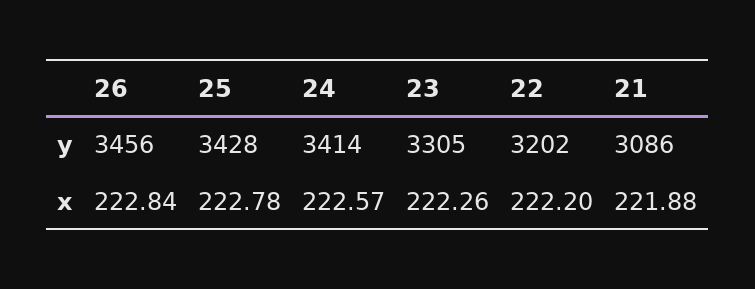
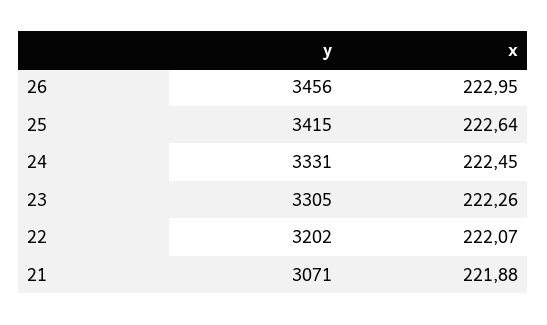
25, y: 3428 -> 3415
24, y: 3414 -> 3331
21, y: 3086 -> 3071
26, x: 222.84 -> 222.95
25, x: 222.78 -> 222.64
24, x: 222.57 -> 222.45
22, x: 222.2 -> 222.07

